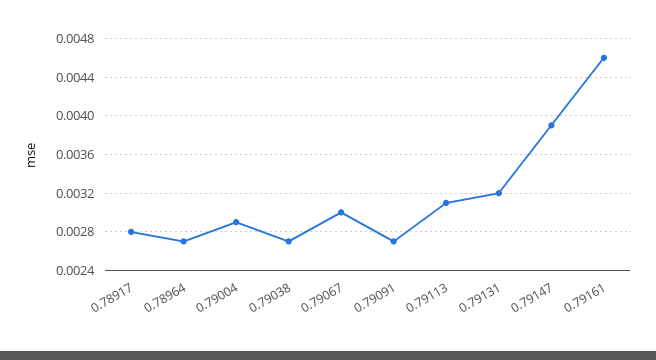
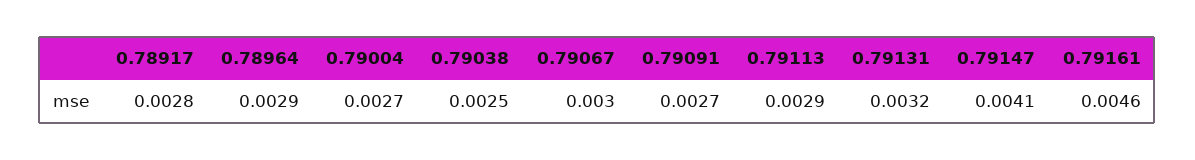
0.78964: 0.0027 -> 0.0029
0.79004: 0.0029 -> 0.0027
0.79038: 0.0027 -> 0.0025
0.79113: 0.0031 -> 0.0029
0.79147: 0.0039 -> 0.0041

